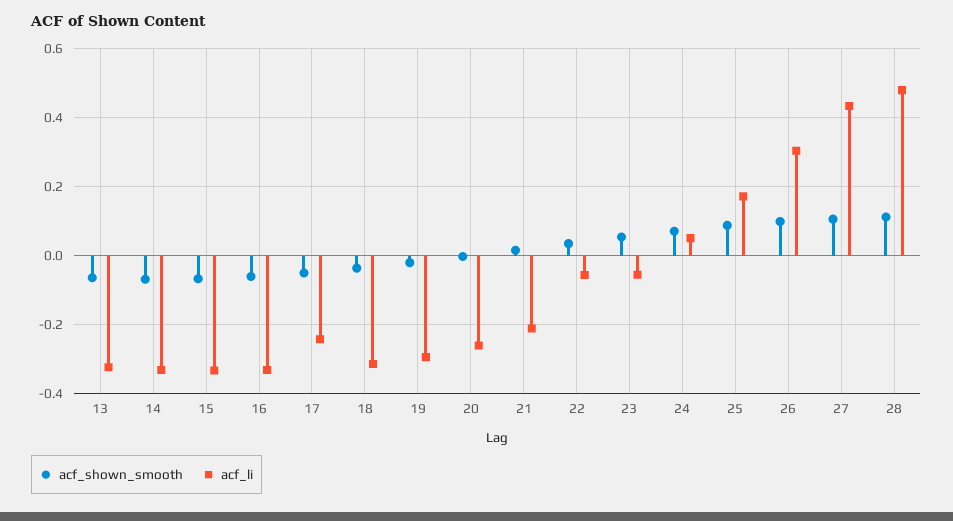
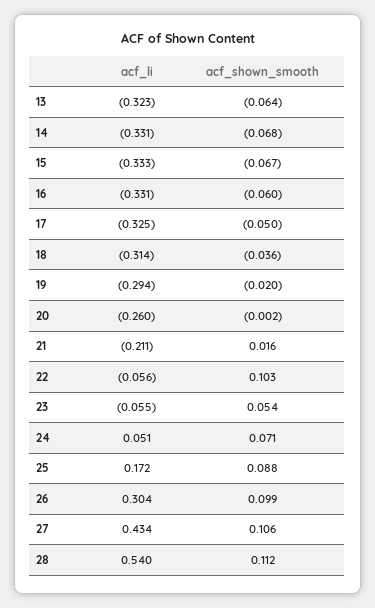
acf_li, 17: -0.24 -> -0.325
acf_shown_smooth, 22: 0.04 -> 0.103
acf_li, 28: 0.48 -> 0.54

